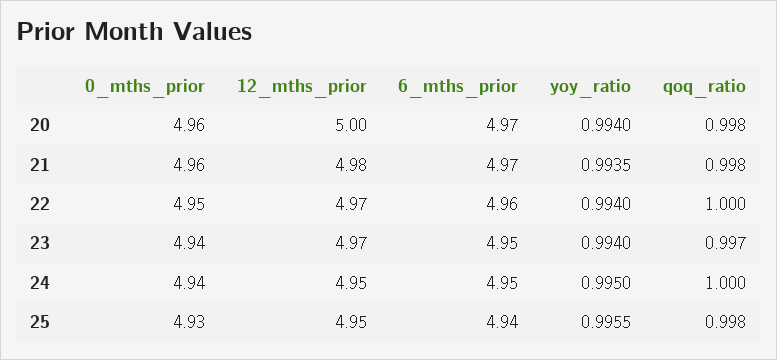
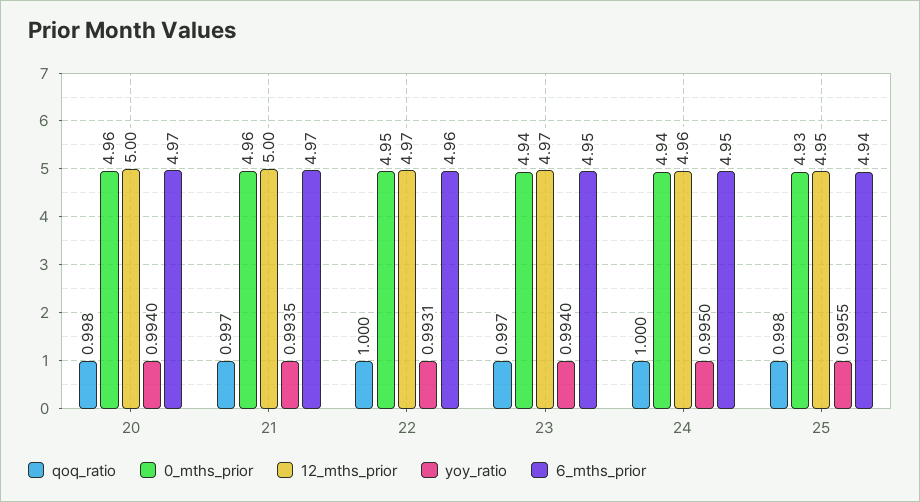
12_mths_prior, 21: 4.98 -> 5
qoq_ratio, 21: 0.998 -> 0.997
yoy_ratio, 22: 0.994 -> 0.9931
12_mths_prior, 24: 4.95 -> 4.96

